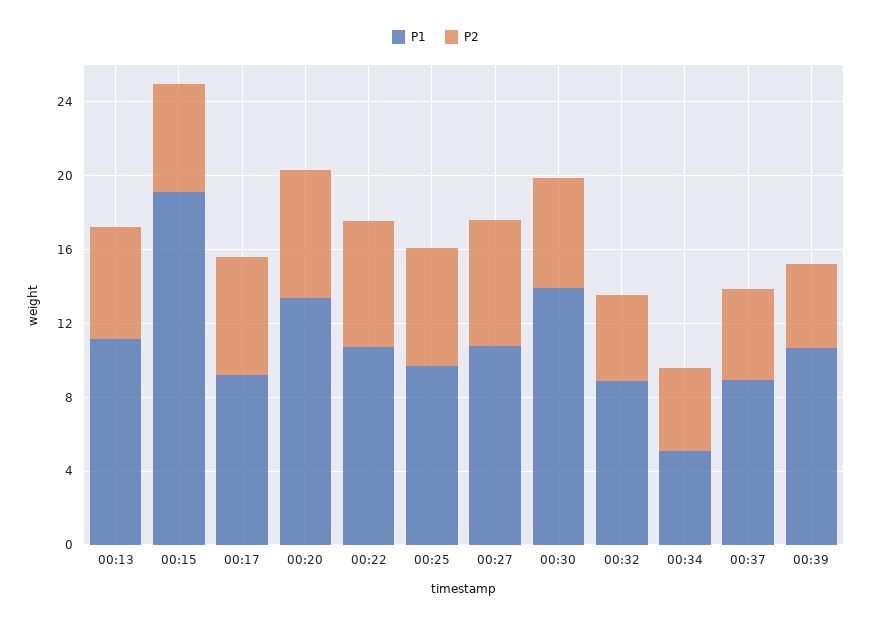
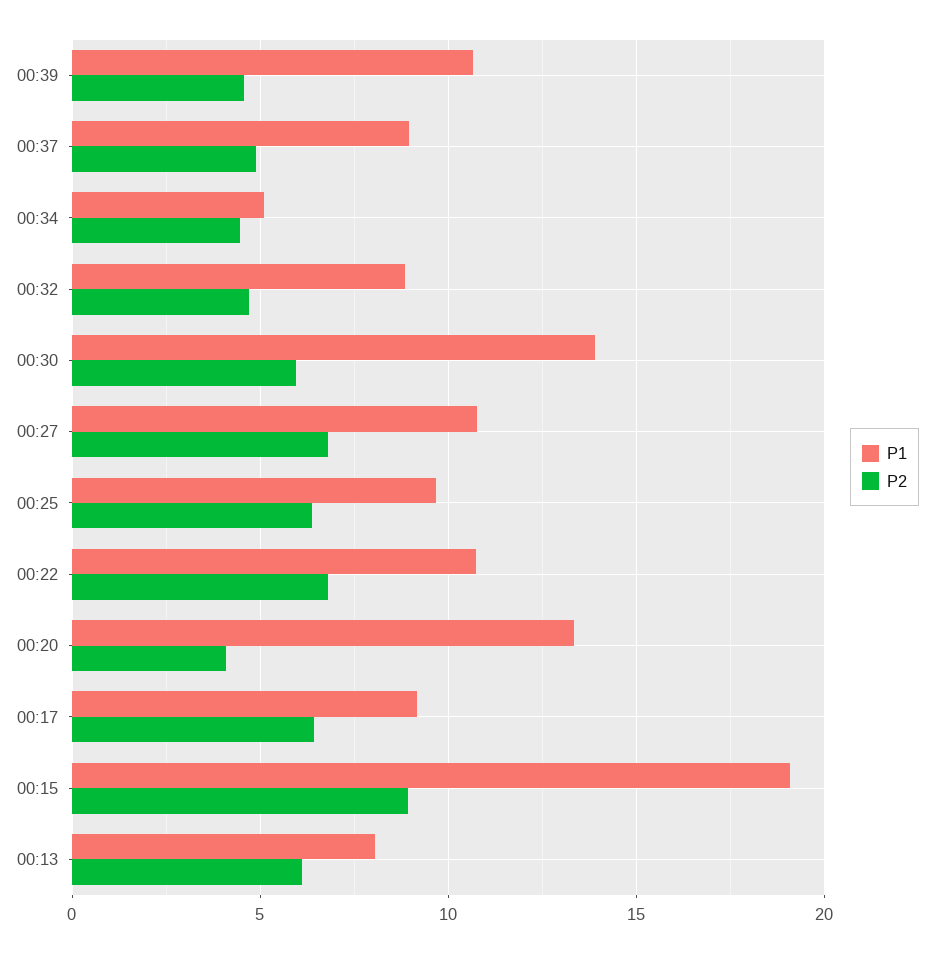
P1, 00:13: 11 -> 8
P2, 00:15: 6 -> 9
P2, 00:20: 7 -> 4

